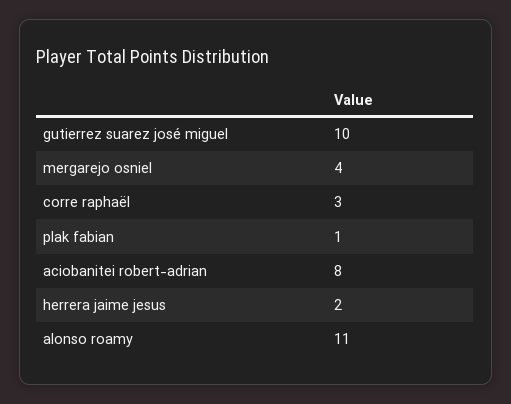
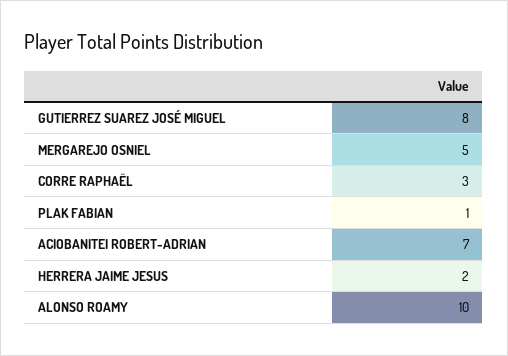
gutierrez suarez josé miguel: 10 -> 8
mergarejo osniel: 4 -> 5
aciobanitei robert-adrian: 8 -> 7
alonso roamy: 11 -> 10

